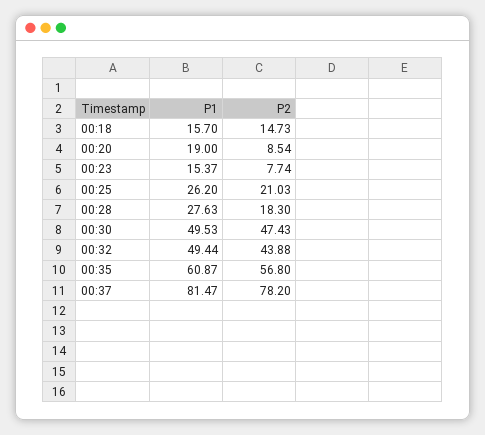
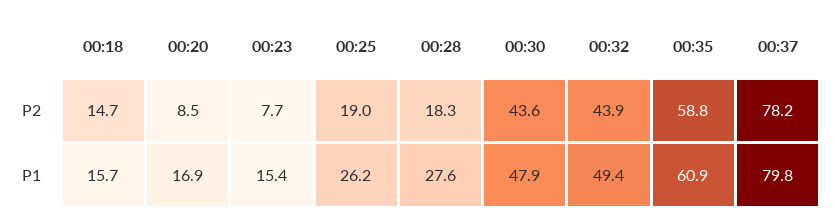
P1, 00:20: 19 -> 16.9
P2, 00:25: 21.03 -> 19
P1, 00:30: 49.53 -> 47.9
P2, 00:30: 47.43 -> 43.6
P2, 00:35: 56.8 -> 58.8
P1, 00:37: 81.47 -> 79.8

